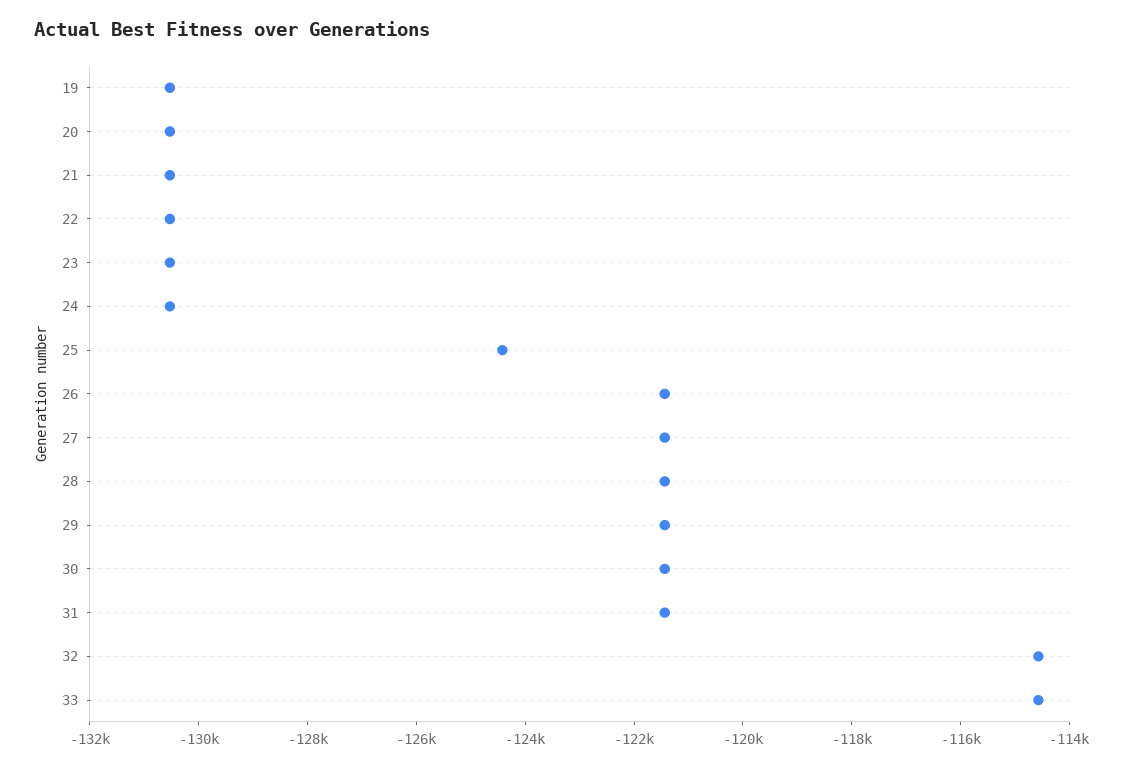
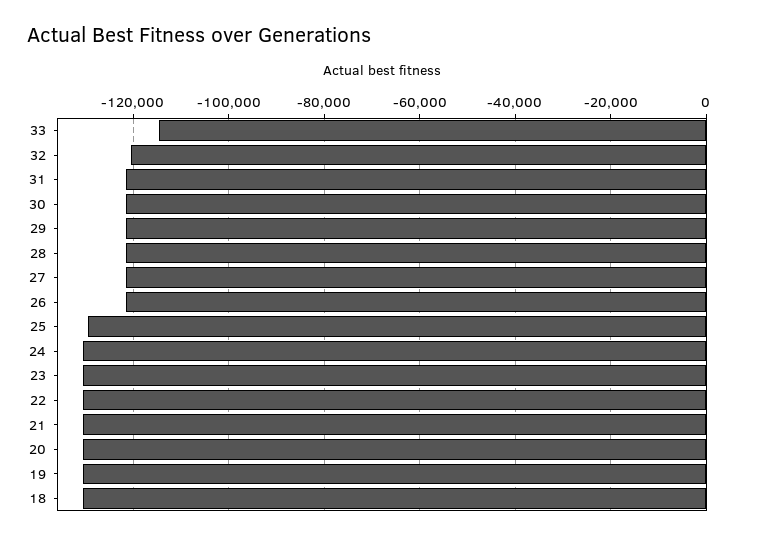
25: -124500 -> -130000
32: -114500 -> -120000
18: none -> -130000

